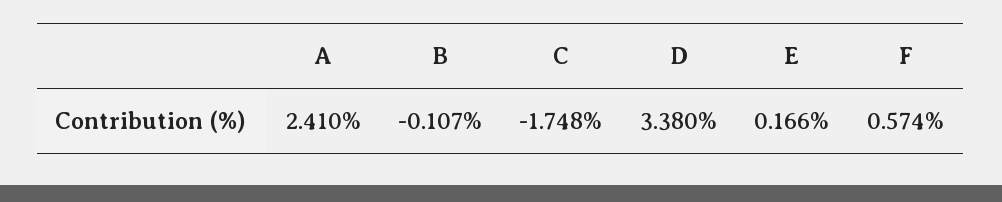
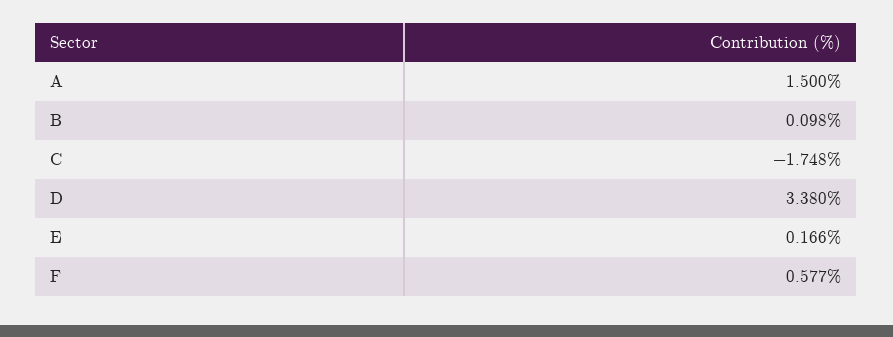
A: 2.41 -> 1.5
B: -0.107 -> 0.098
F: 0.574 -> 0.577

